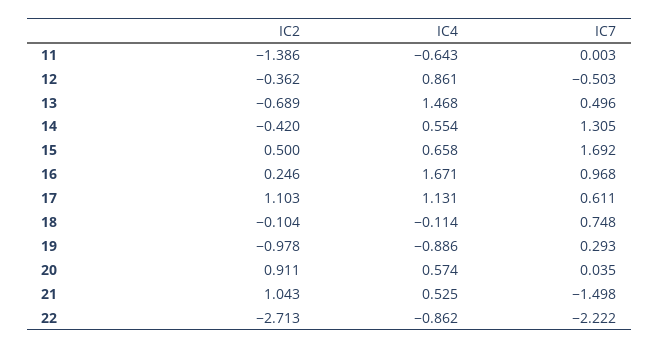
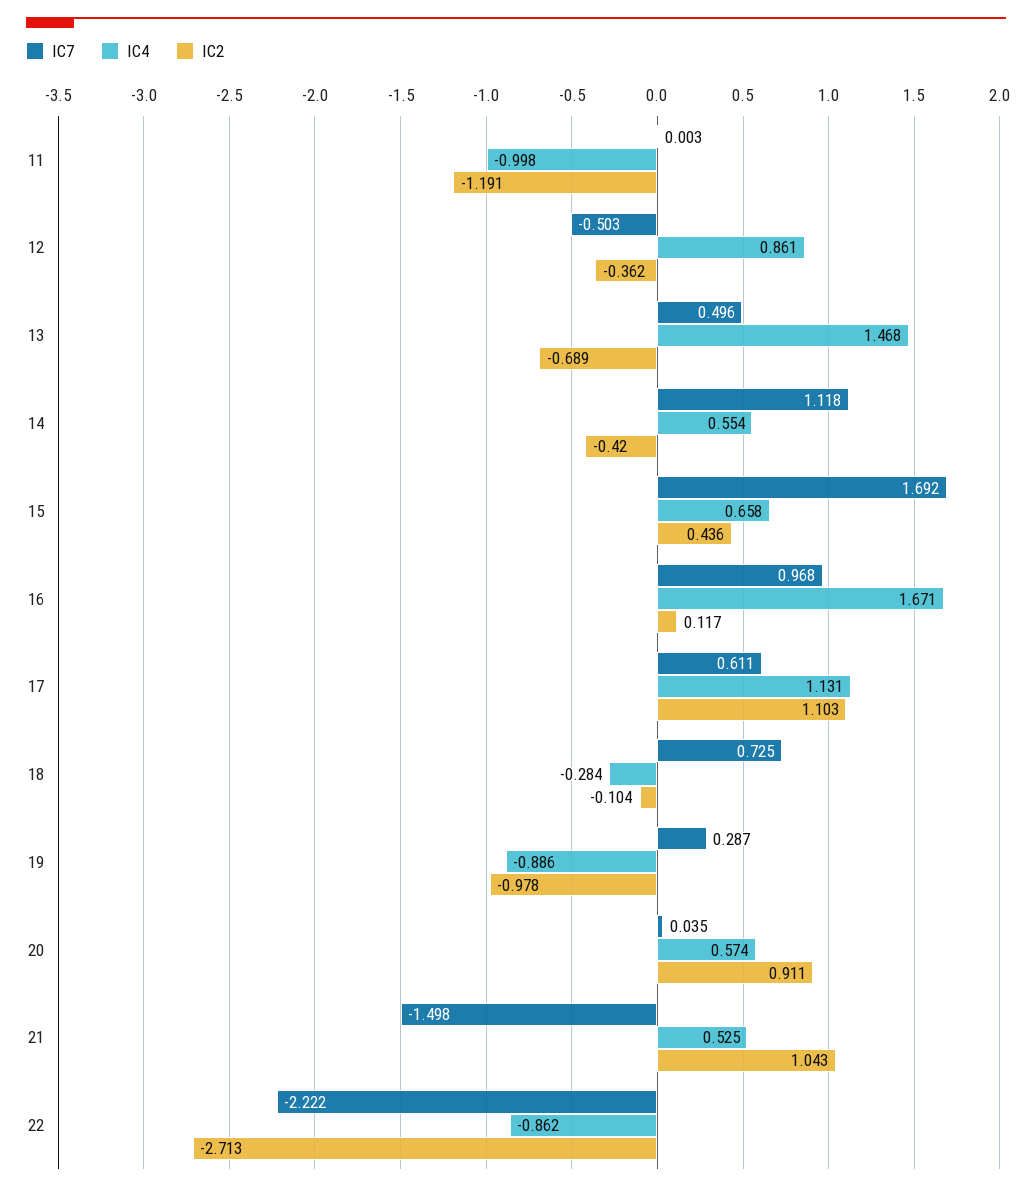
IC2, 11: -1.386 -> -1.191
IC4, 11: -0.643 -> -0.998
IC7, 14: 1.305 -> 1.118
IC2, 15: 0.5 -> 0.436
IC2, 16: 0.246 -> 0.117
IC4, 18: -0.114 -> -0.284
IC7, 18: 0.748 -> 0.725
IC7, 19: 0.293 -> 0.287

